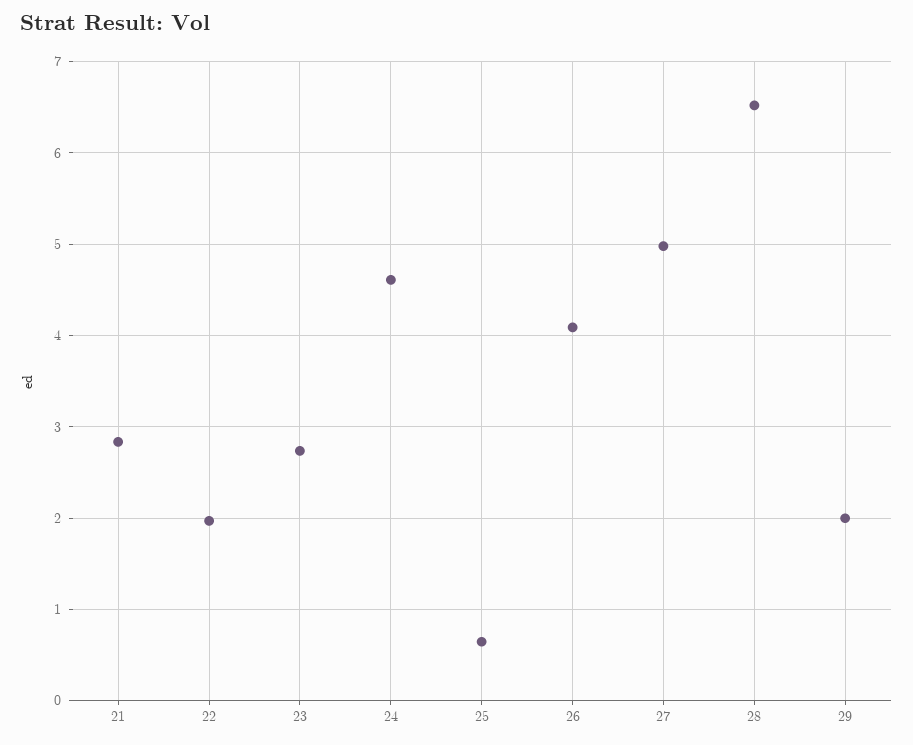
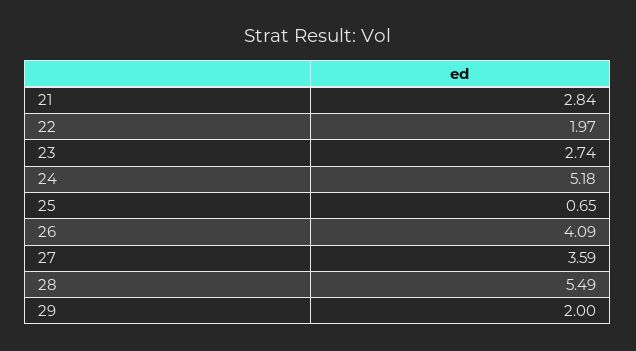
24: 4.6 -> 5.18
27: 5 -> 3.59
28: 6.5 -> 5.49

